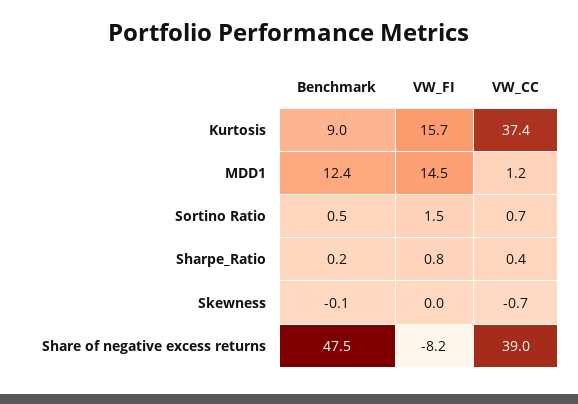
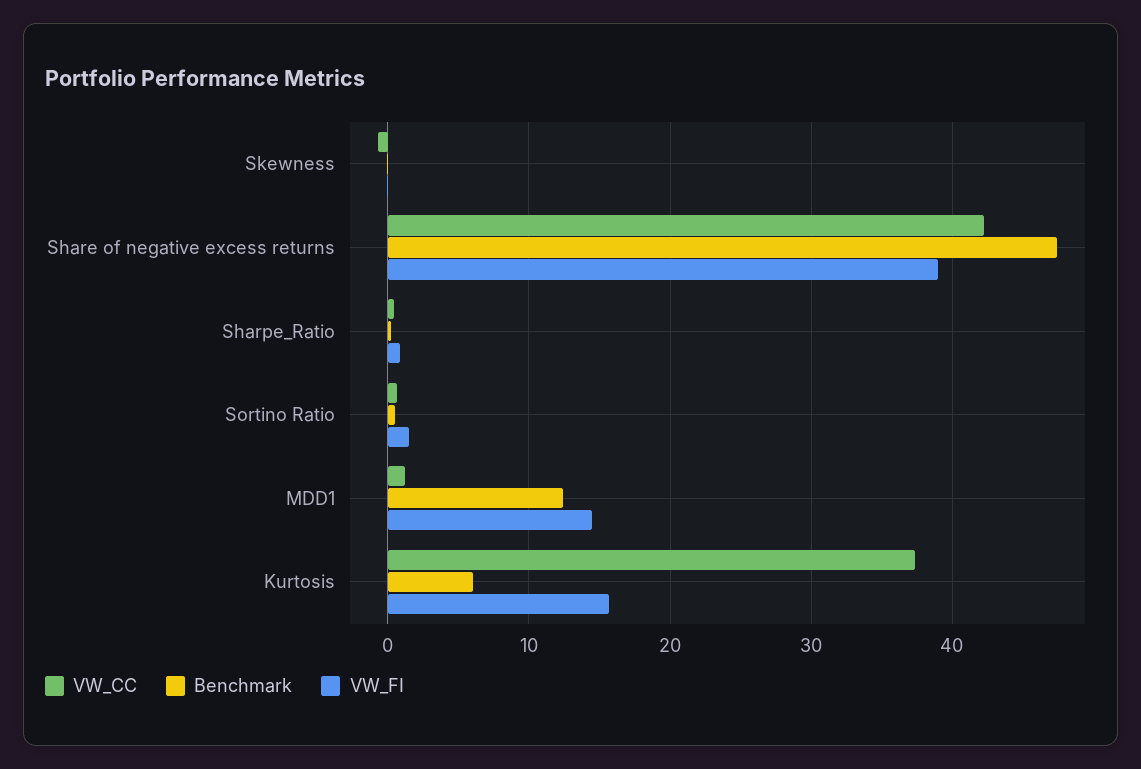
Benchmark, Kurtosis: 9 -> 6
VW_FI, Share of negative excess returns: -8.2 -> 39
VW_CC, Share of negative excess returns: 39 -> 42

